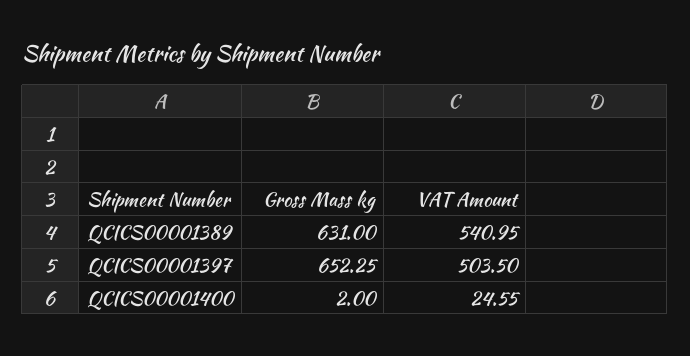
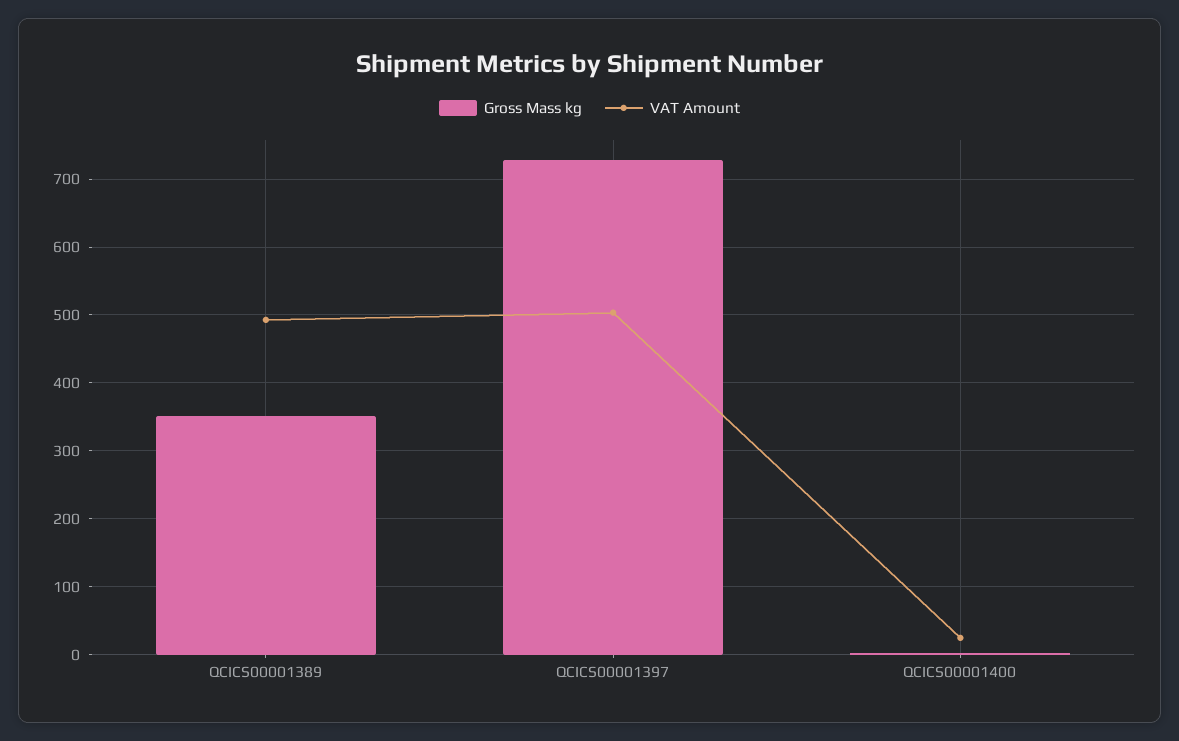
Gross Mass kg, QCICS00001389: 631 -> 350
VAT Amount, QCICS00001389: 540.95 -> 490
Gross Mass kg, QCICS00001397: 652.25 -> 730

